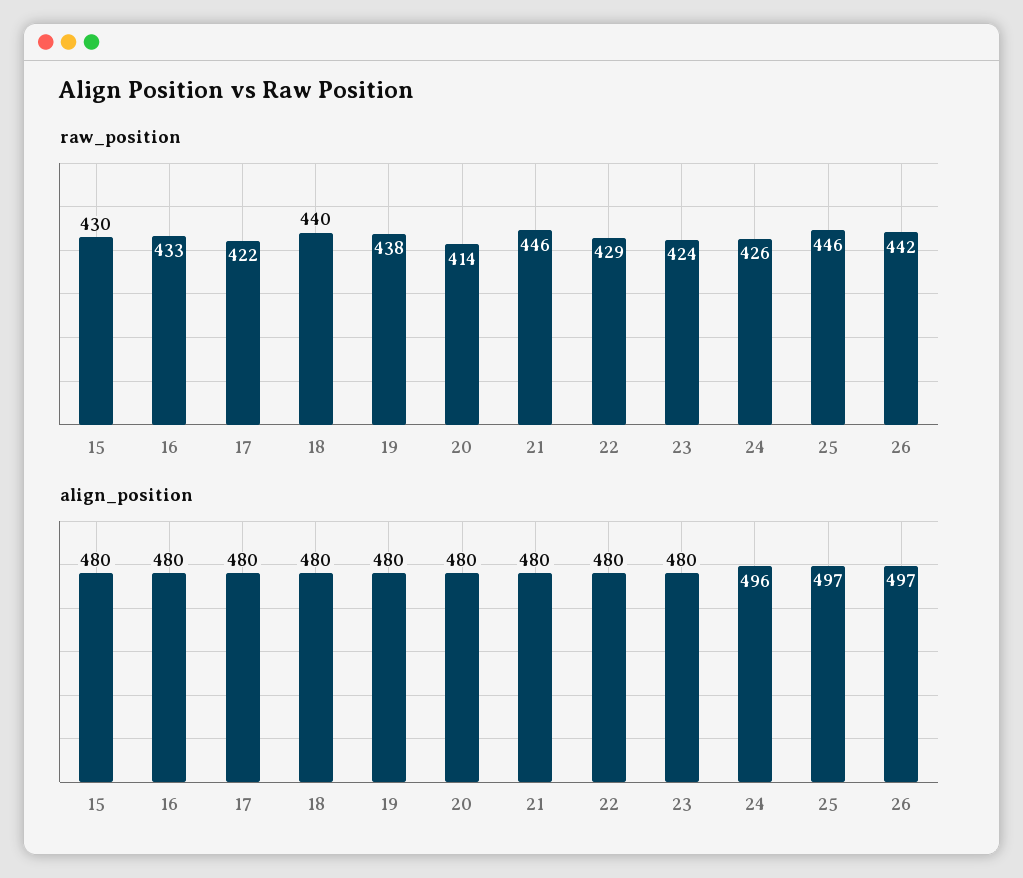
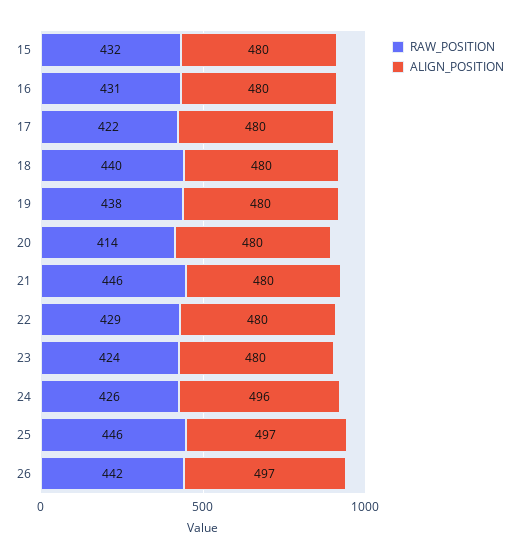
raw_position, 15: 430 -> 432
raw_position, 16: 433 -> 431

